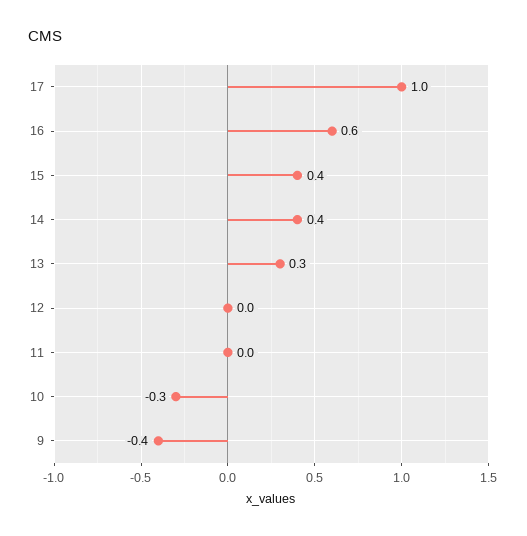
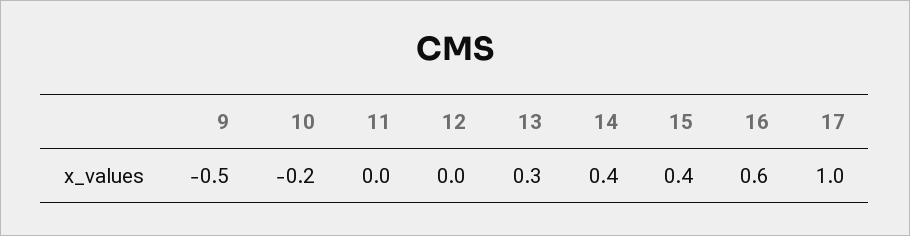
10: -0.3 -> -0.2
9: -0.4 -> -0.5

